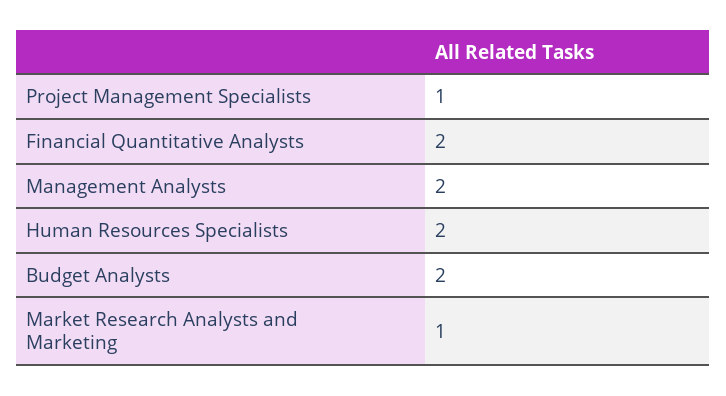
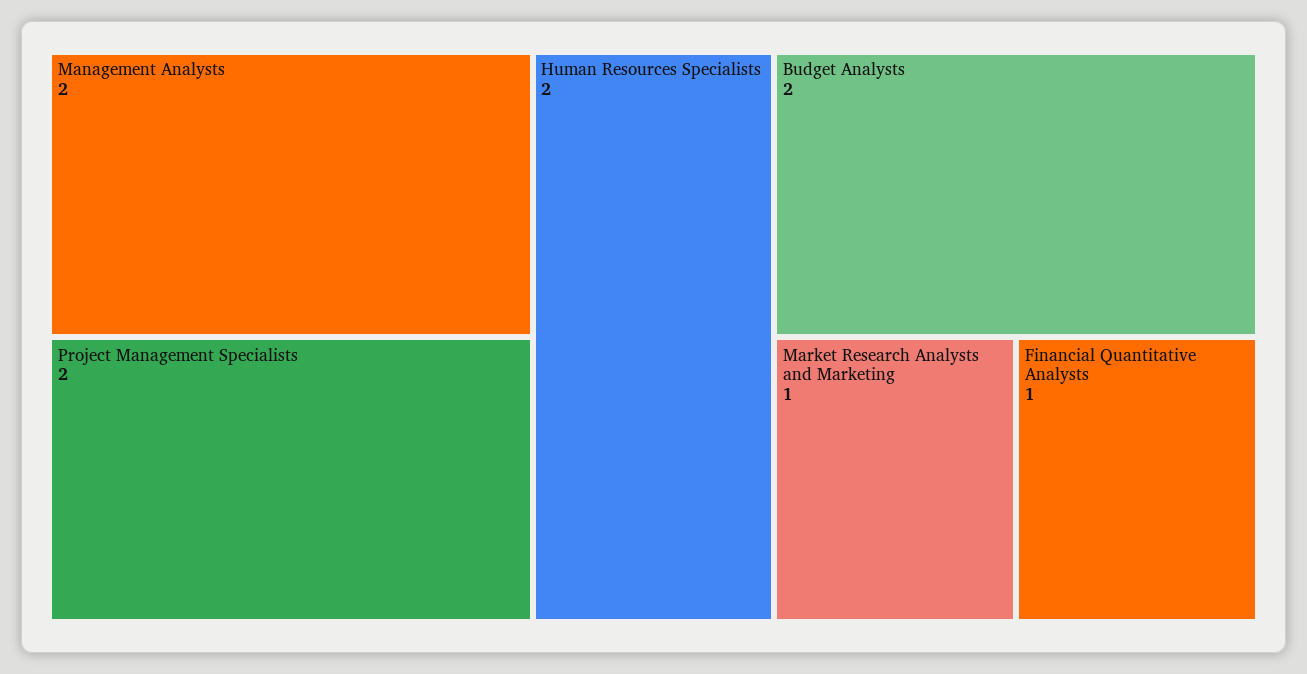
Project Management Specialists: 1 -> 2
Financial Quantitative Analysts: 2 -> 1

